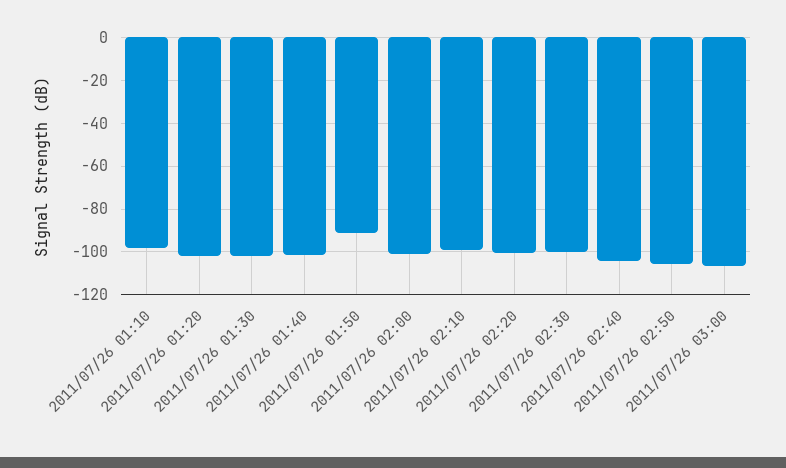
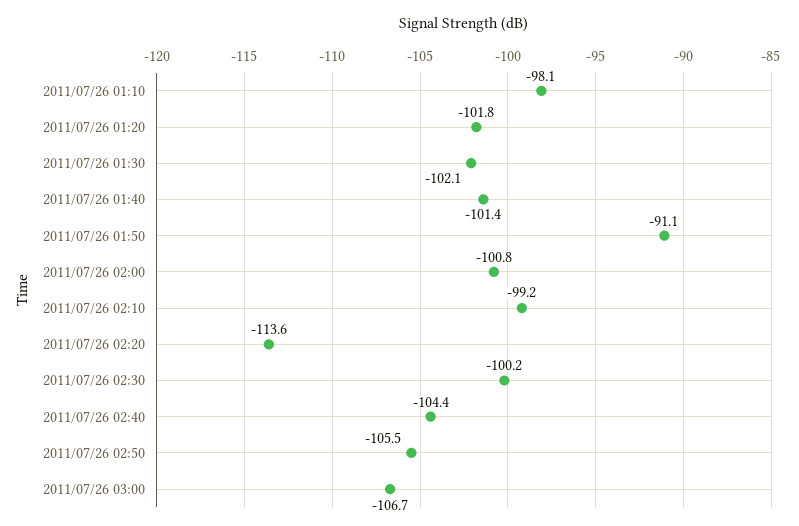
2011/07/26 02:20: -100 -> -113.6

